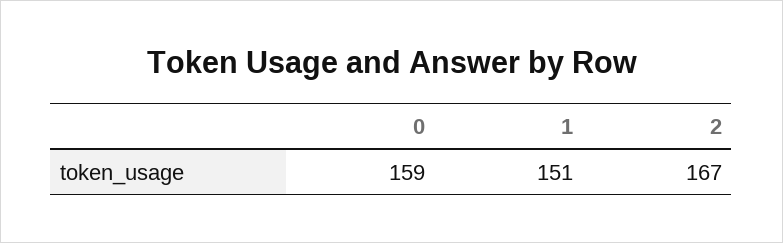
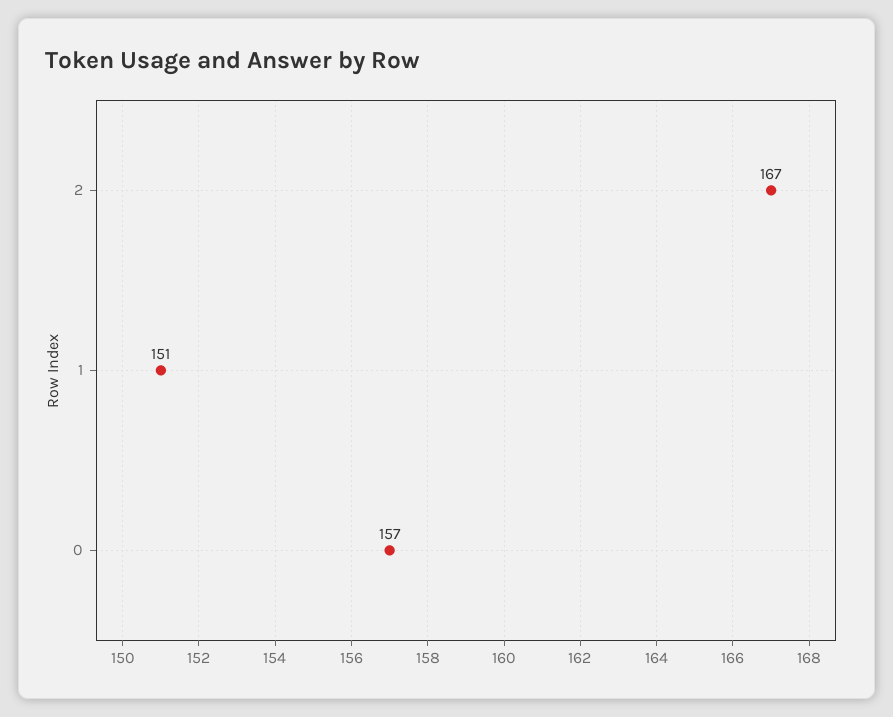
0: 159 -> 157

